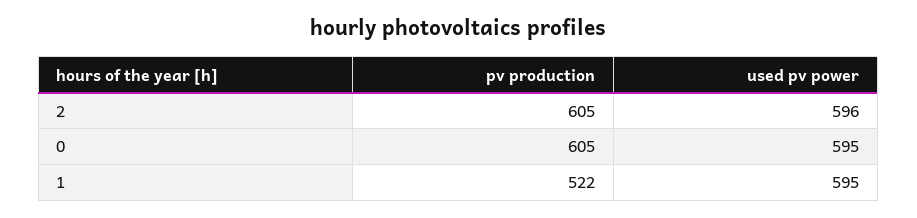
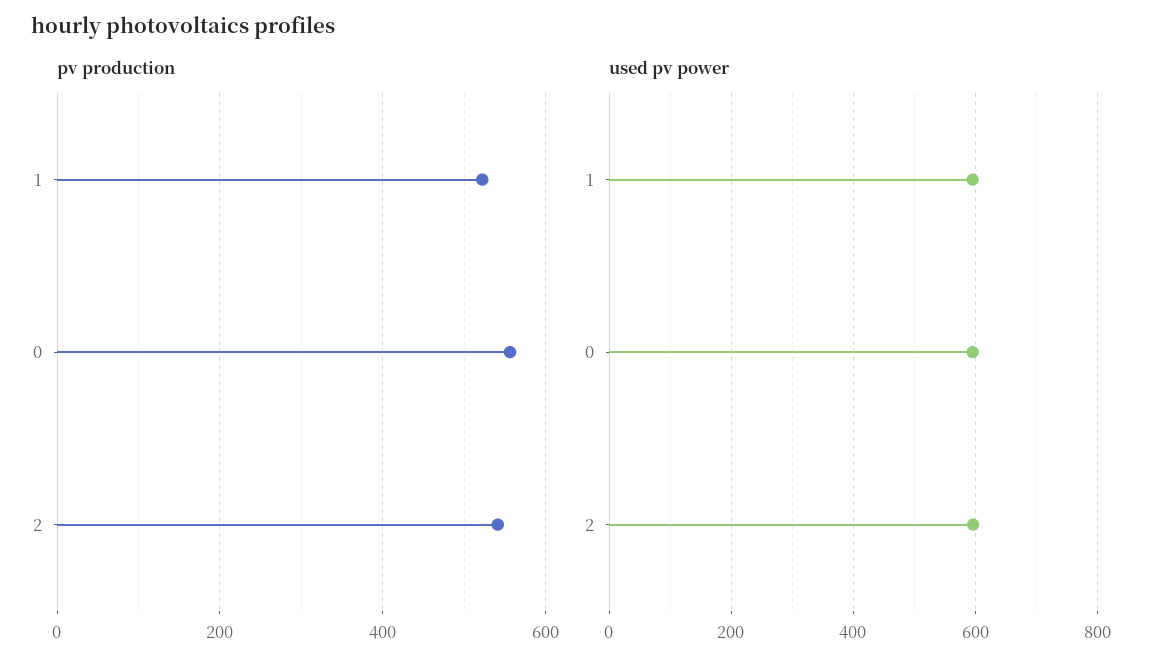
pv production, 2: 605 -> 540
pv production, 0: 605 -> 560

